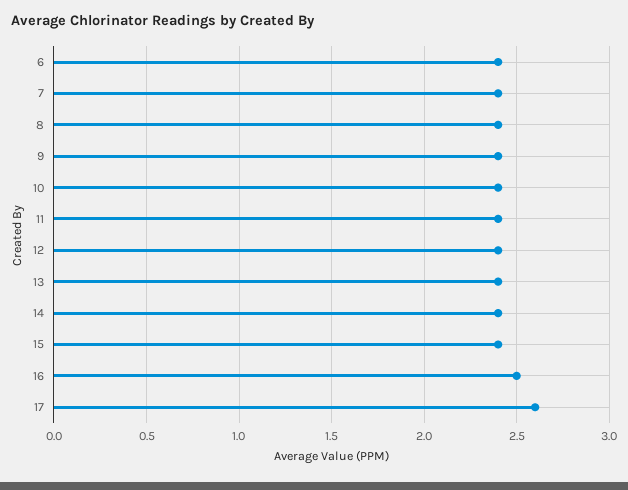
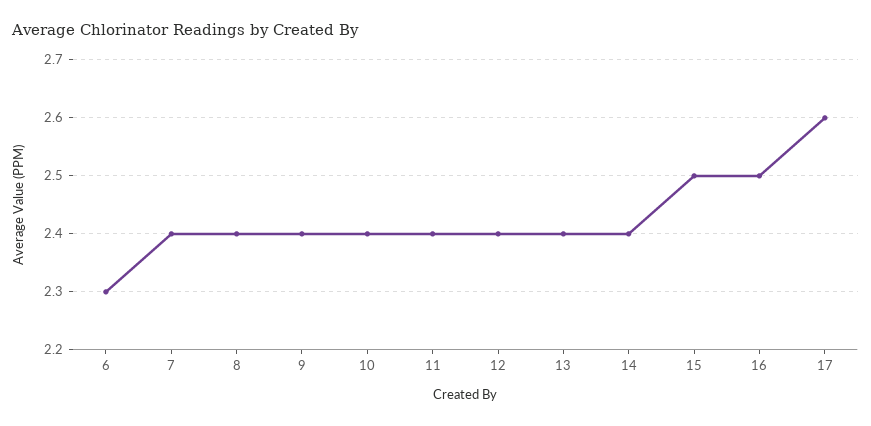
6: 2.4 -> 2.3
15: 2.4 -> 2.5

